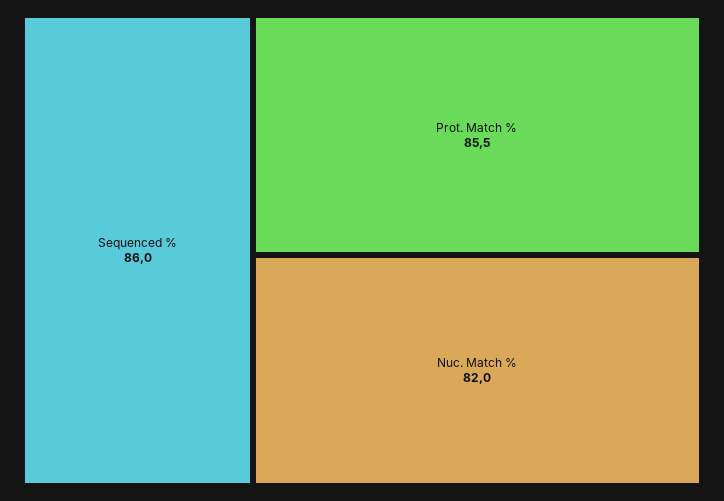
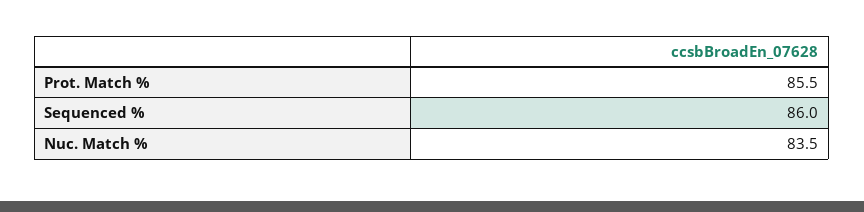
Nuc. Match %: 82 -> 83.5

